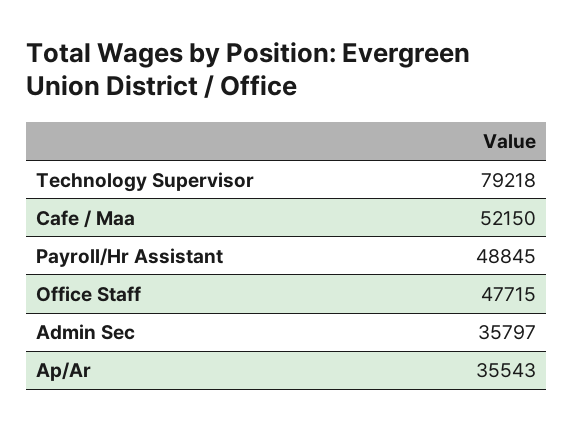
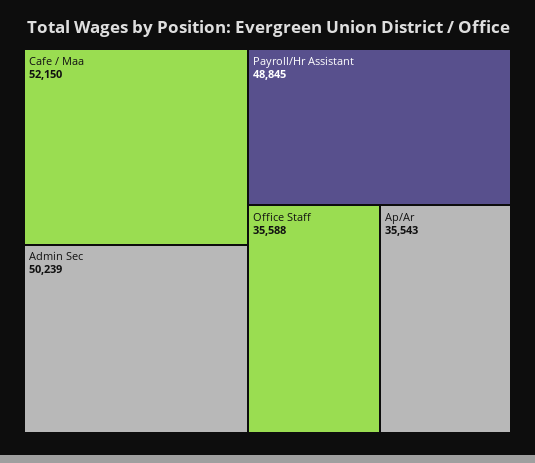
Technology Supervisor: 79218 -> none
Office Staff: 47715 -> 35588
Admin Sec: 35797 -> 50239

